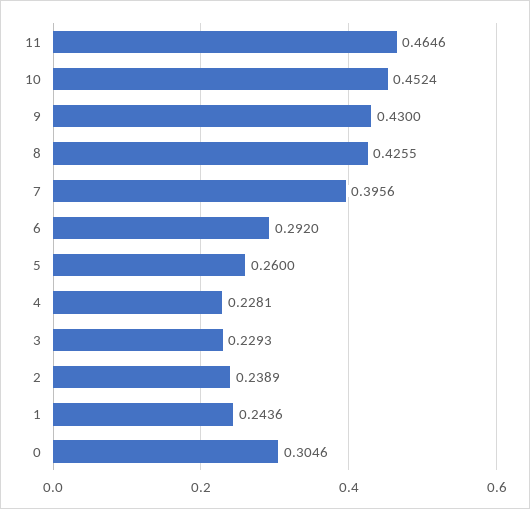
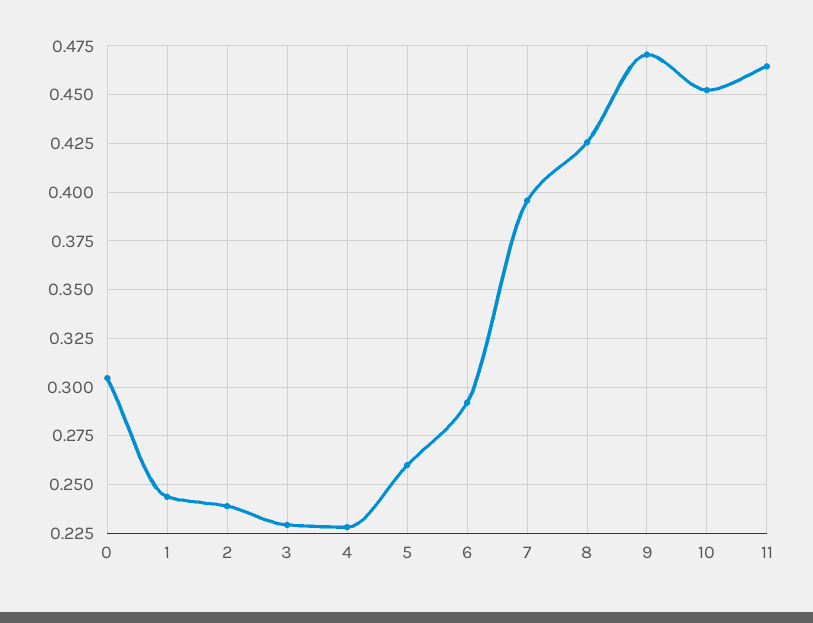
9: 0.43 -> 0.47

